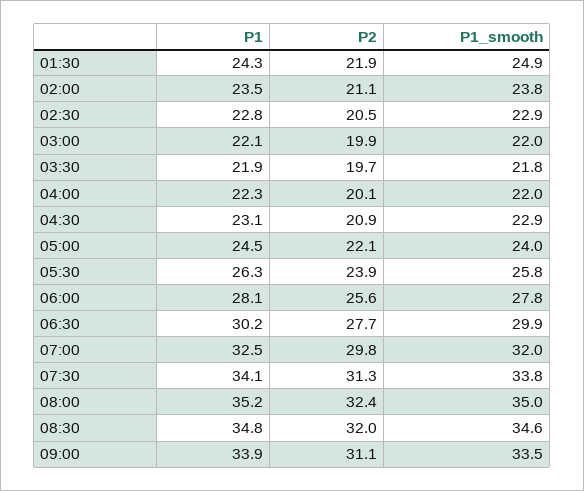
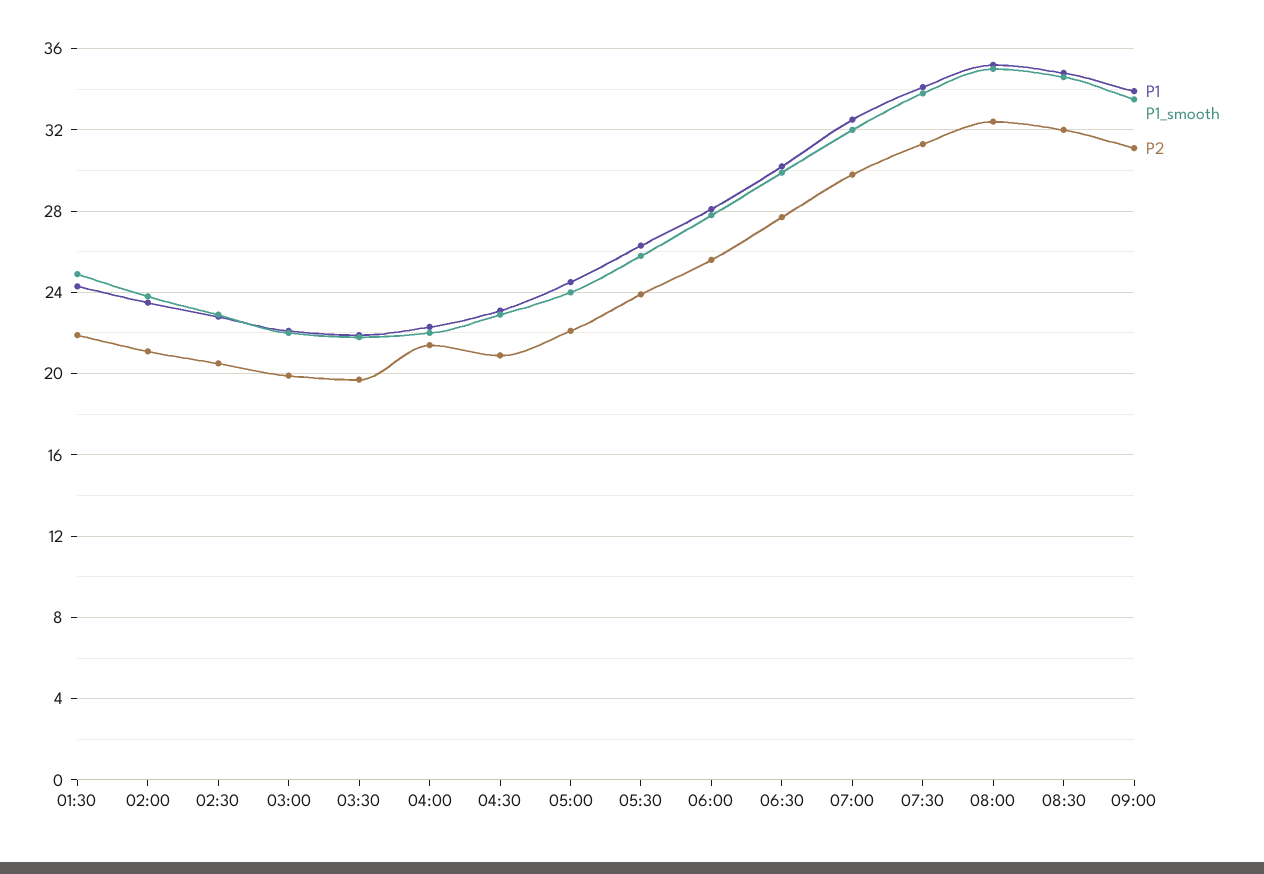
P2, 04:00: 20.1 -> 21.5

